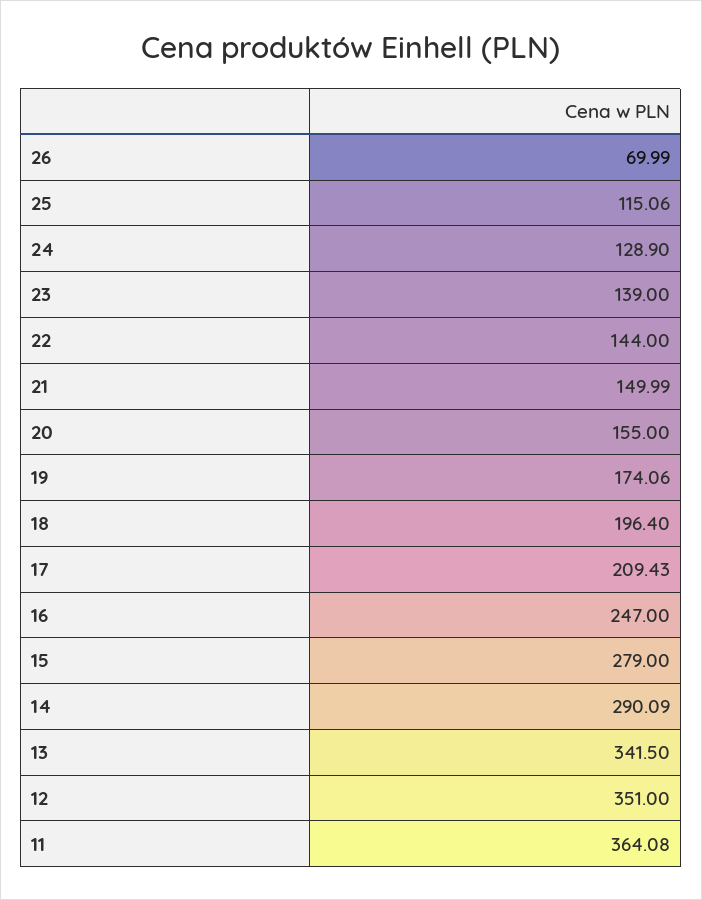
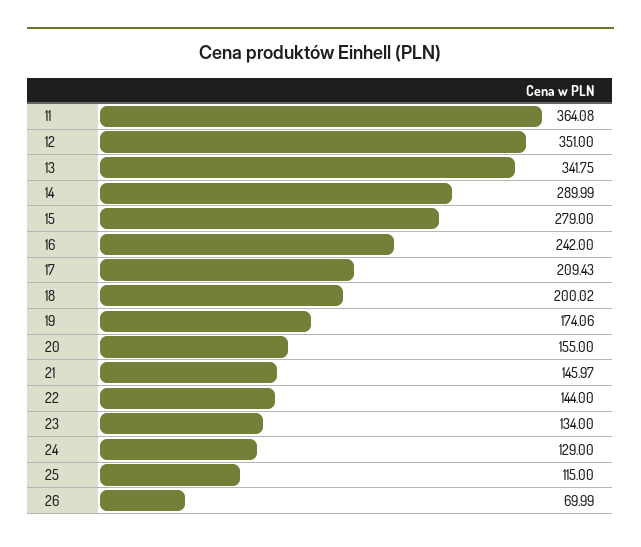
25: 115.06 -> 115
24: 128.9 -> 129
23: 139 -> 134
21: 149.99 -> 145.97
18: 196.4 -> 200.02
16: 247 -> 242
14: 290.09 -> 289.99
13: 341.5 -> 341.75

